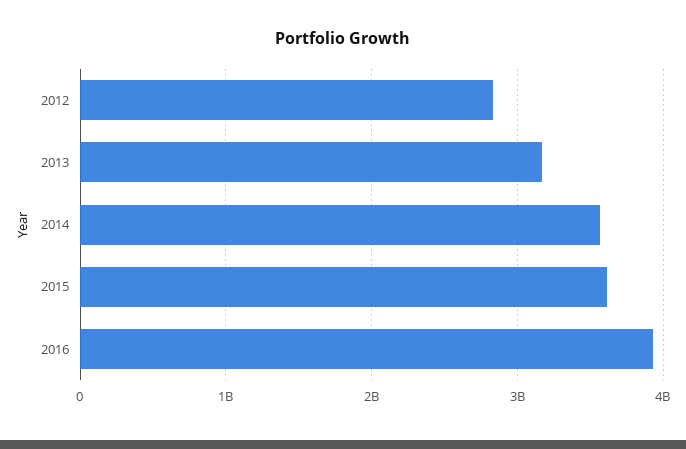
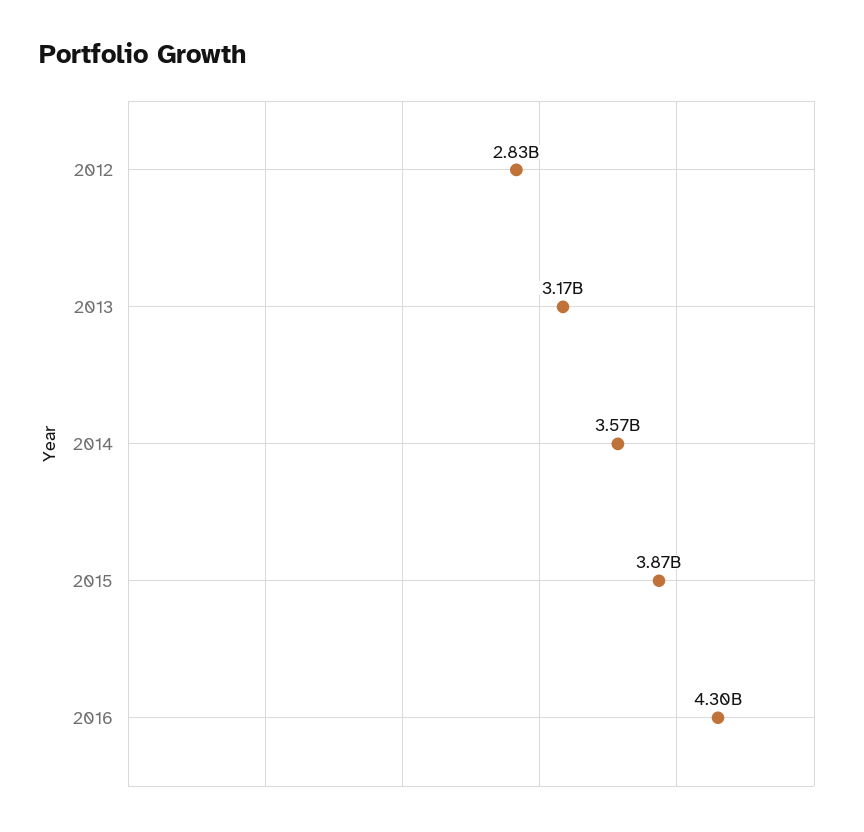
2015: 3600000000 -> 3870000000
2016: 3900000000 -> 4300000000

